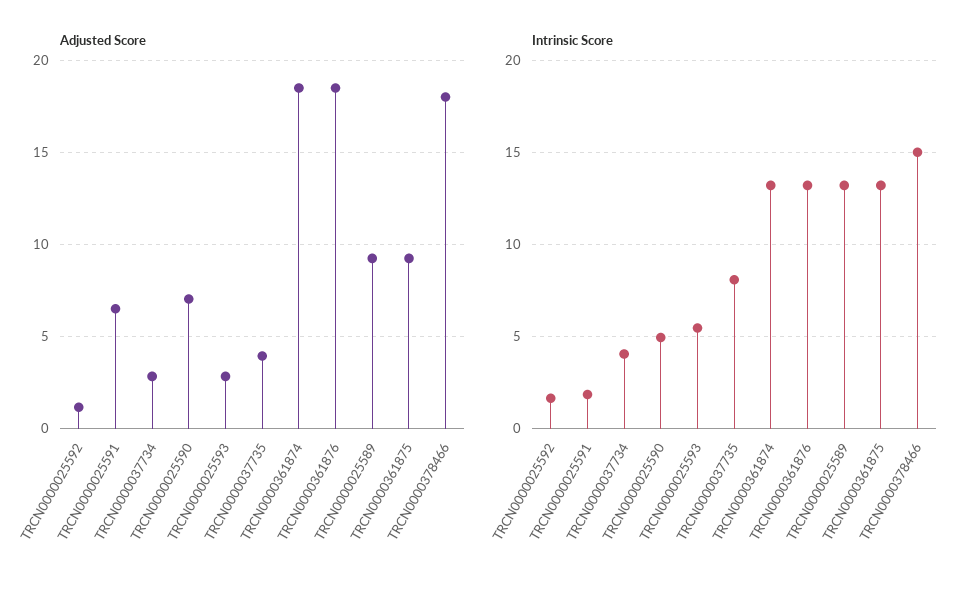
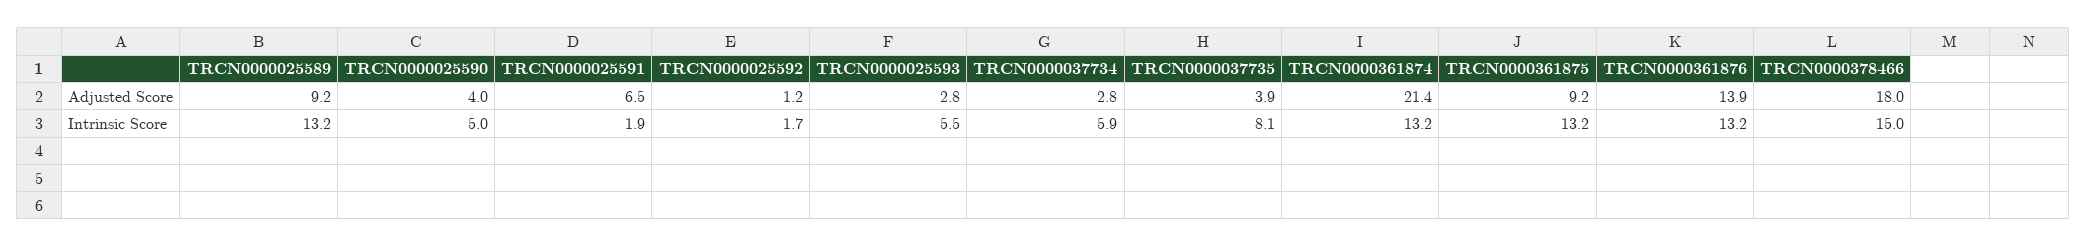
Adjusted Score, TRCN0000025590: 7 -> 4
Adjusted Score, TRCN0000361874: 18.5 -> 21.4
Adjusted Score, TRCN0000361876: 18.5 -> 13.9
Intrinsic Score, TRCN0000037734: 4 -> 5.9

